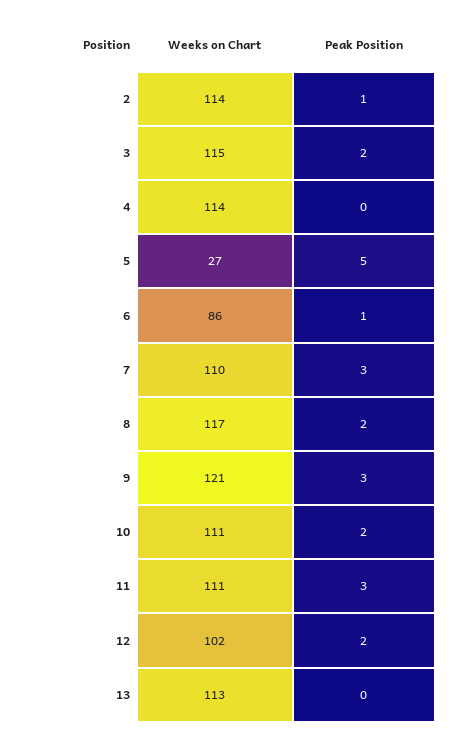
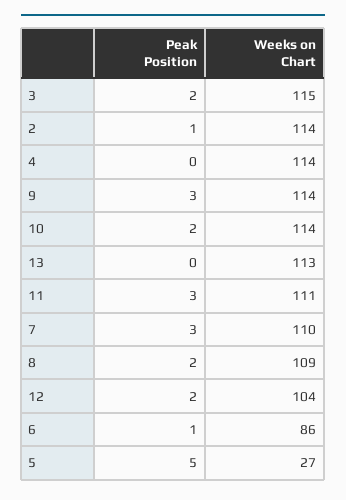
Weeks on Chart, 8: 117 -> 109
Weeks on Chart, 9: 121 -> 114
Weeks on Chart, 10: 111 -> 114
Weeks on Chart, 12: 102 -> 104

